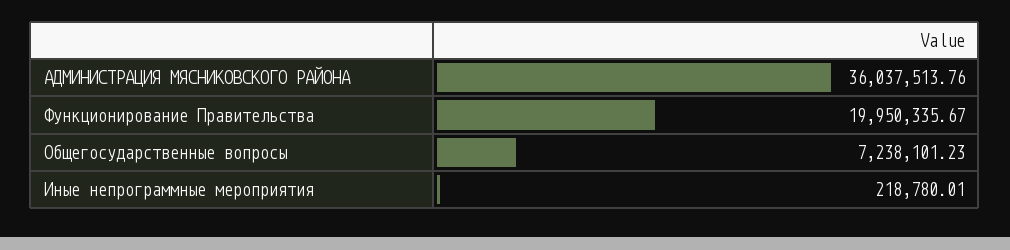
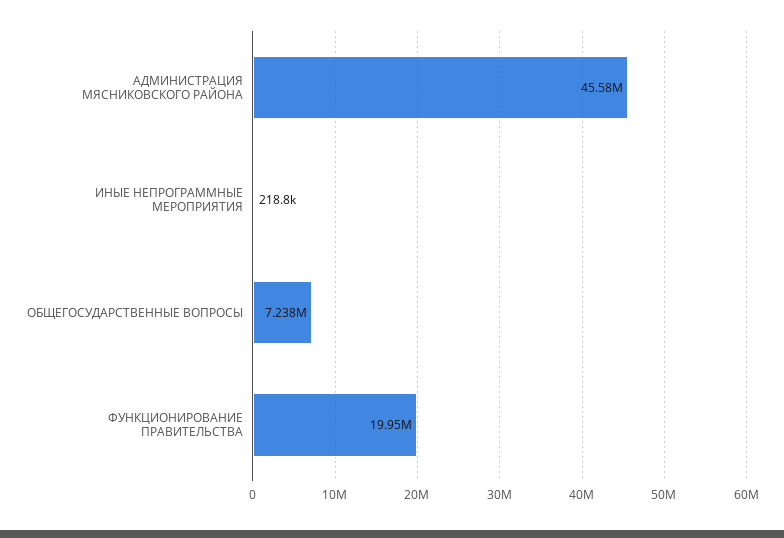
АДМИНИСТРАЦИЯ МЯСНИКОВСКОГО РАЙОНА: 36037513.76 -> 45580000

